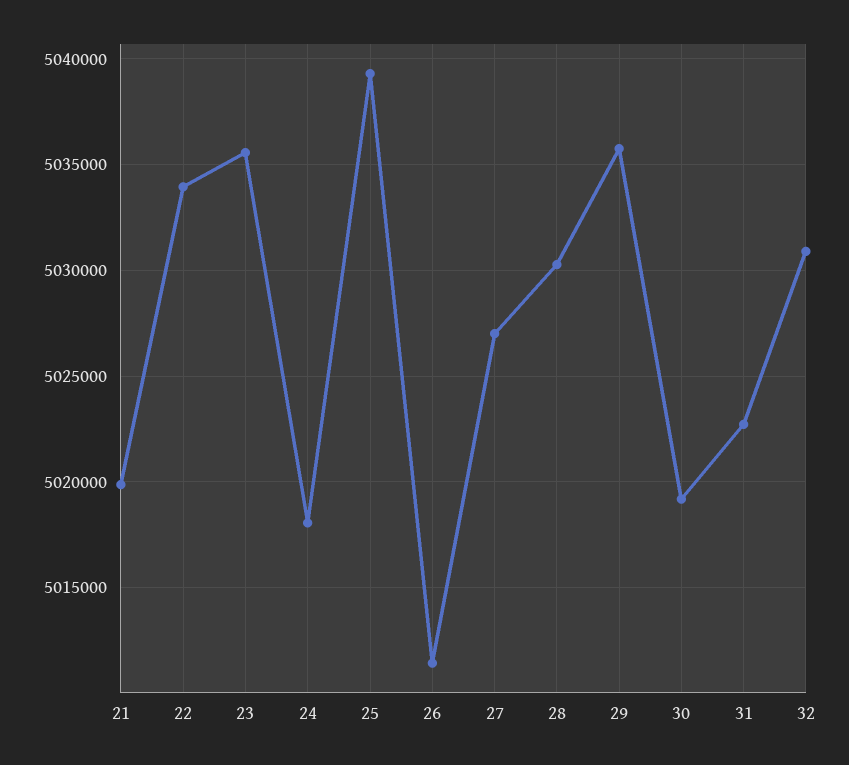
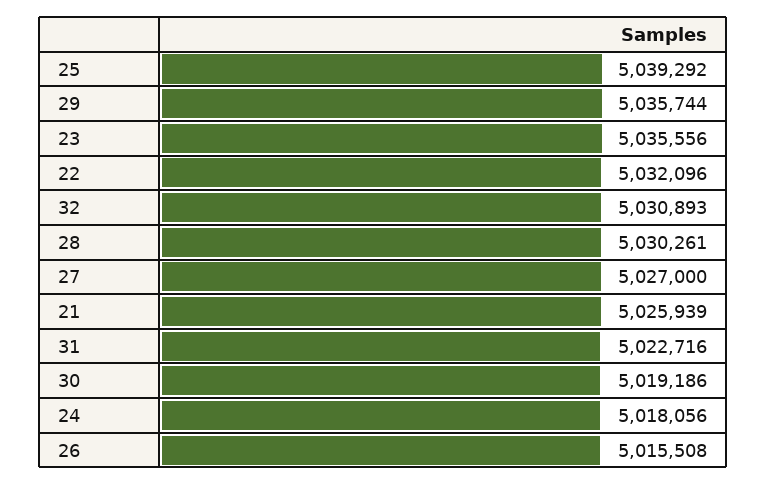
21: 5020000 -> 5025939
22: 5034000 -> 5032096
26: 5011500 -> 5015508

